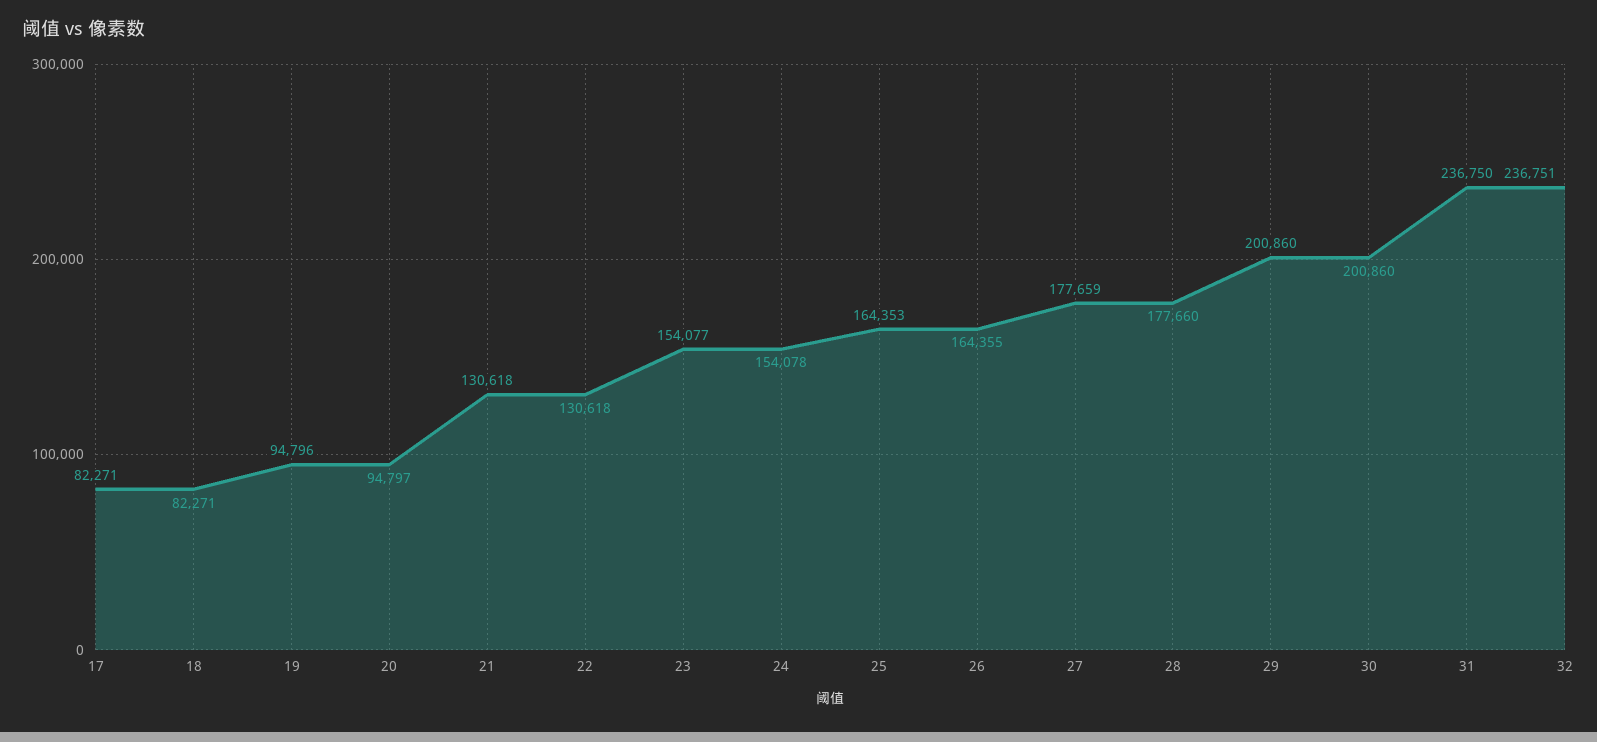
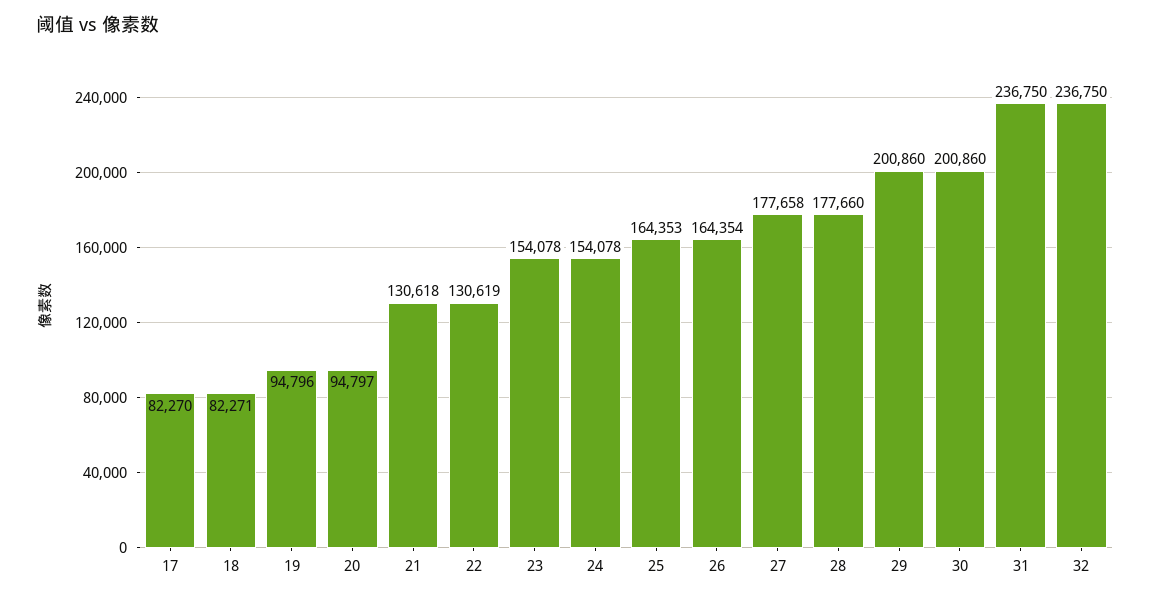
17: 82271 -> 82270
22: 130618 -> 130619
23: 154077 -> 154078
26: 164355 -> 164354
27: 177659 -> 177658
32: 236751 -> 236750

